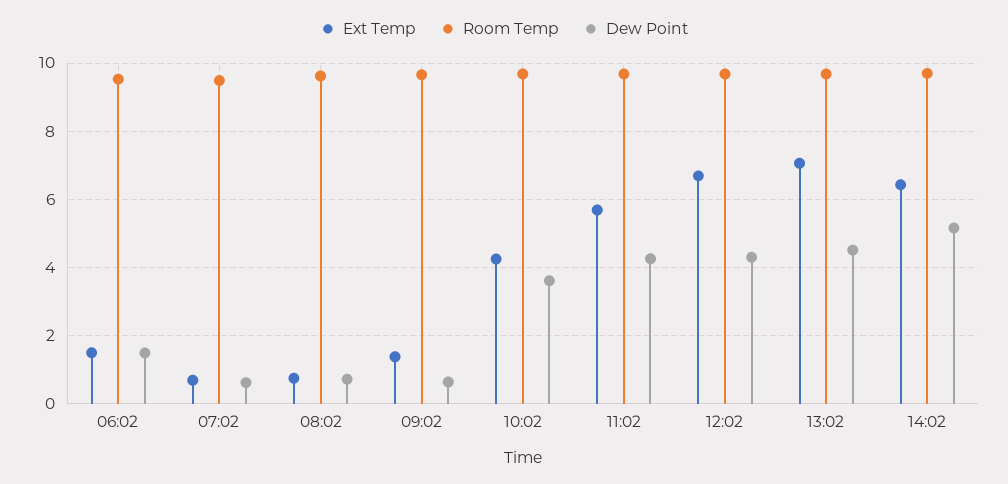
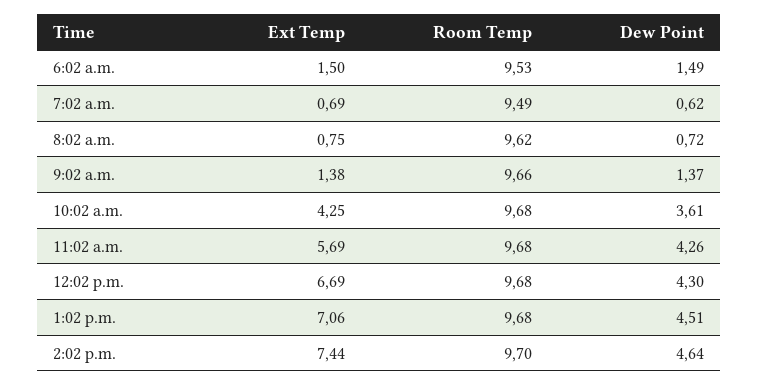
Dew Point, 09:02: 0.6 -> 1.37
Ext Temp, 14:02: 6.4 -> 7.44
Dew Point, 14:02: 5.2 -> 4.64

